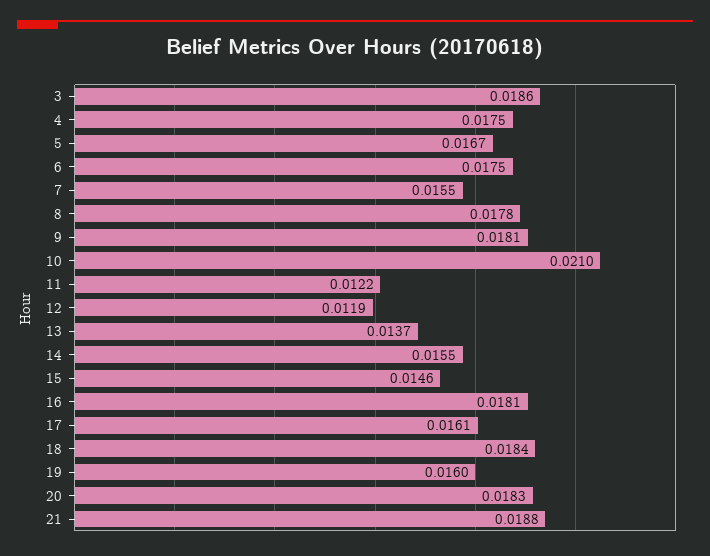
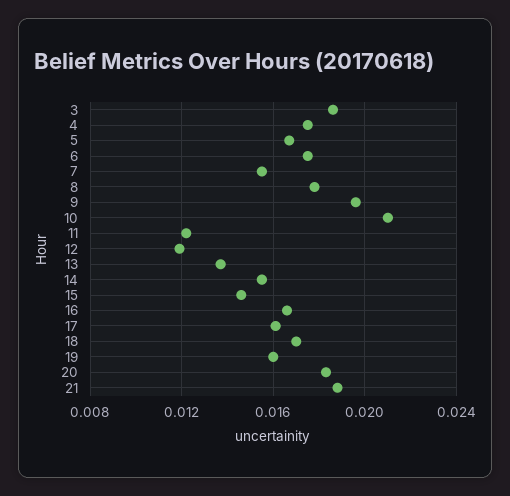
9: 0.0181 -> 0.0195
16: 0.0181 -> 0.0165
18: 0.0184 -> 0.017

